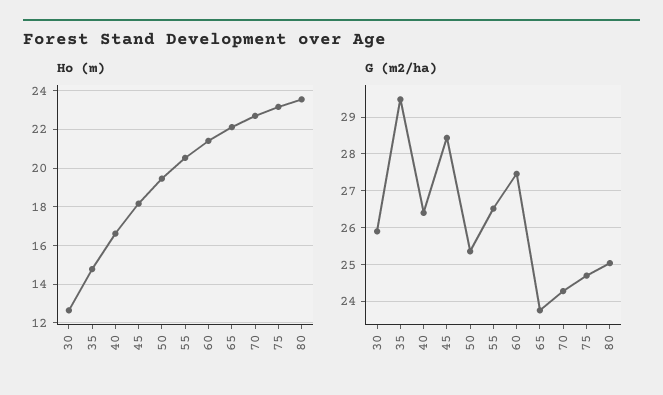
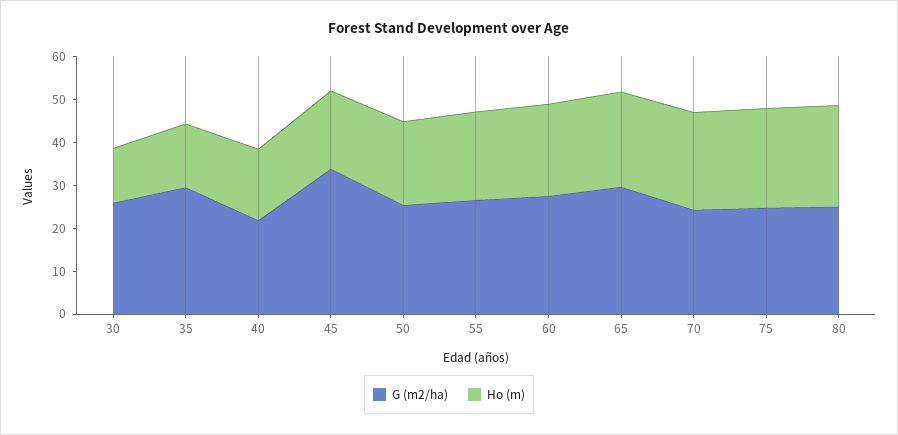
G (m2/ha), 40: 26.4 -> 22
G (m2/ha), 45: 28.4 -> 34
G (m2/ha), 65: 23.8 -> 30

